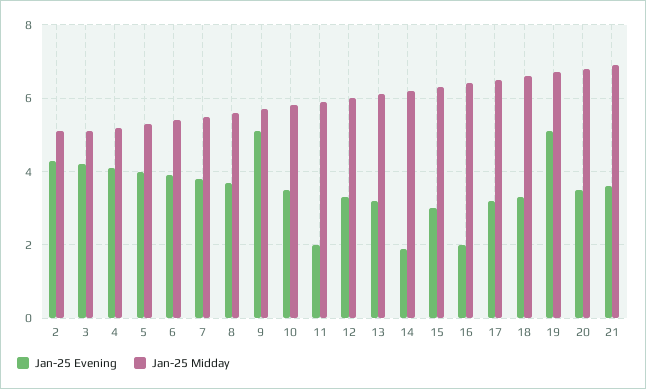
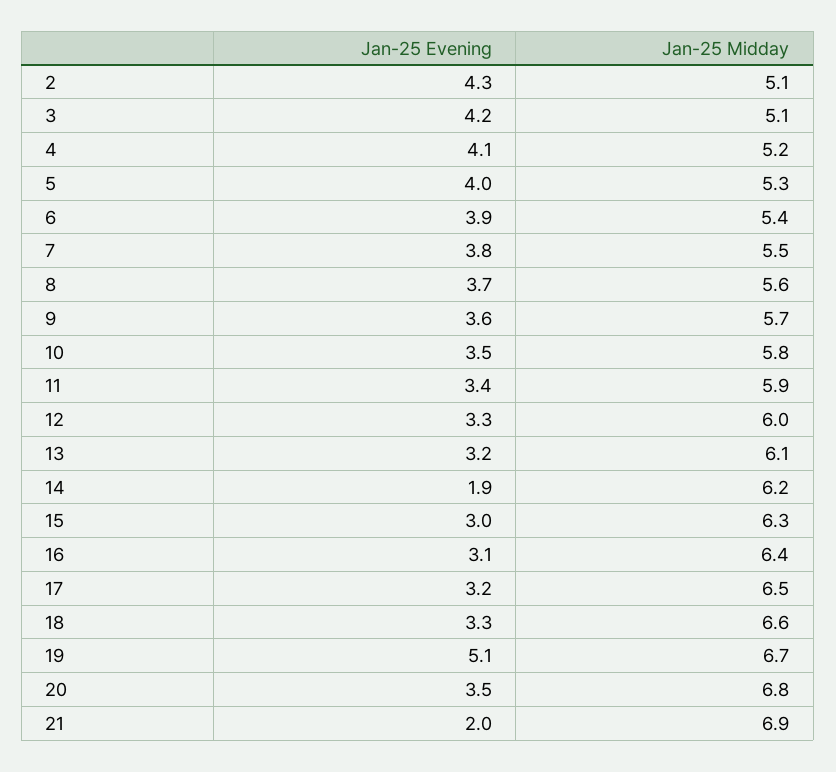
Jan-25 Evening, 9: 5 -> 3.6
Jan-25 Evening, 11: 2 -> 3.4
Jan-25 Evening, 16: 2 -> 3.1
Jan-25 Evening, 21: 3.5 -> 2

